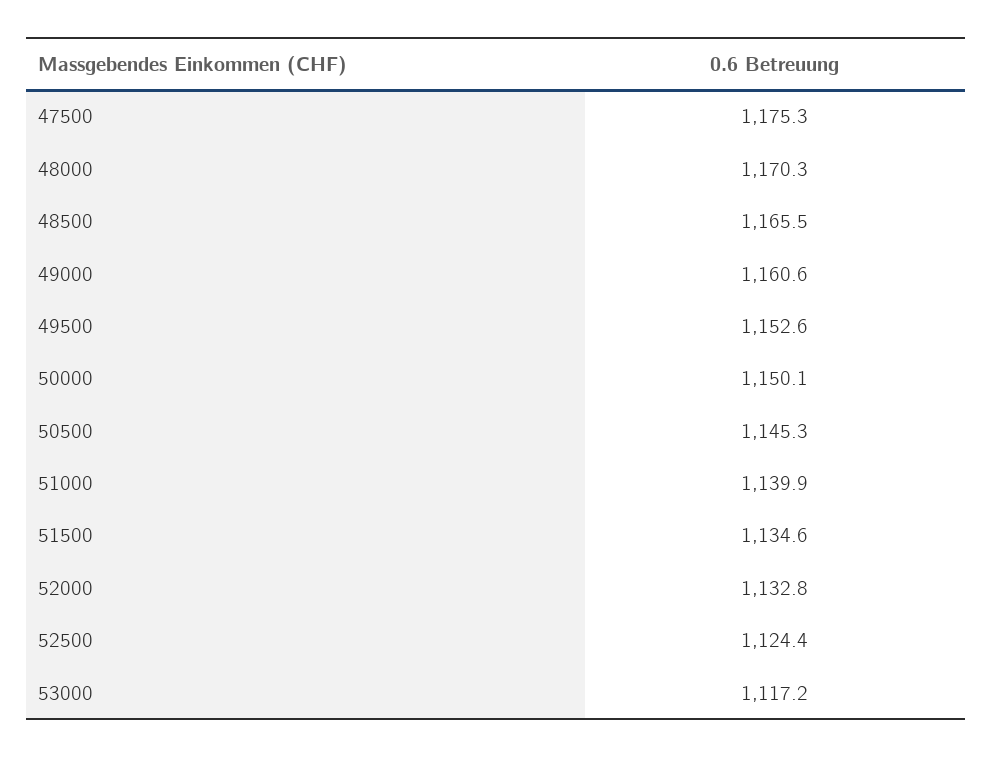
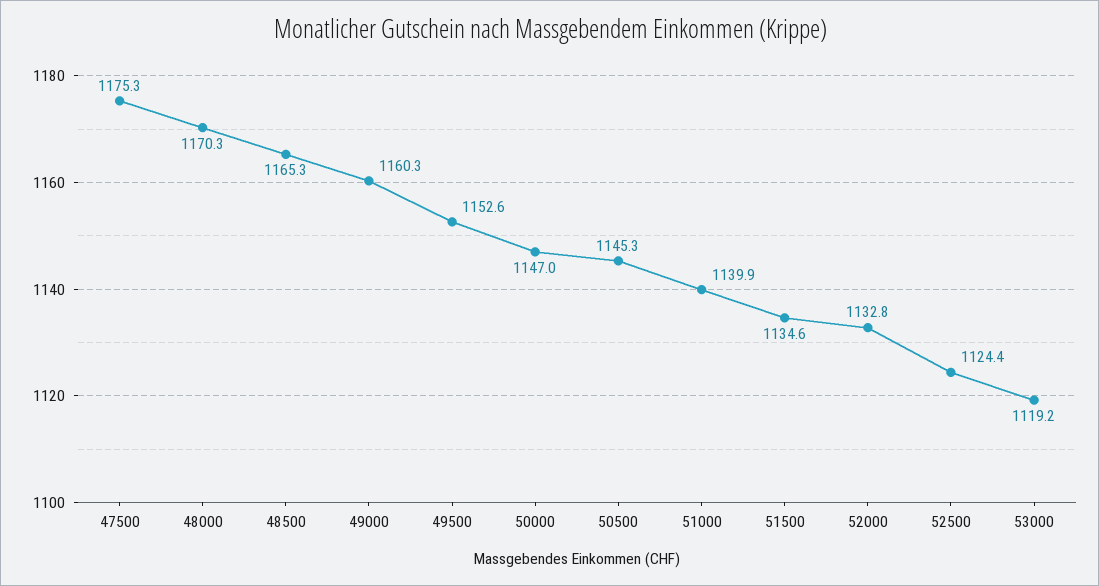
48500: 1165.5 -> 1165.3
49000: 1160.6 -> 1160.3
50000: 1150.1 -> 1147
53000: 1117.2 -> 1119.2

